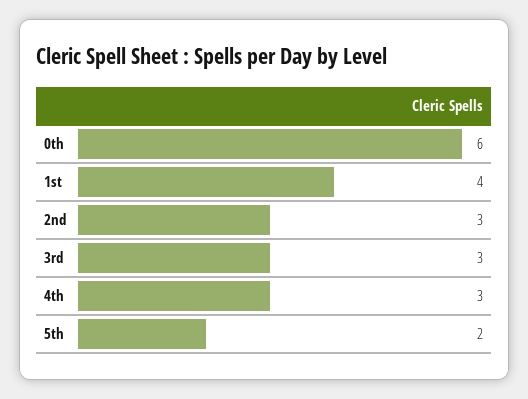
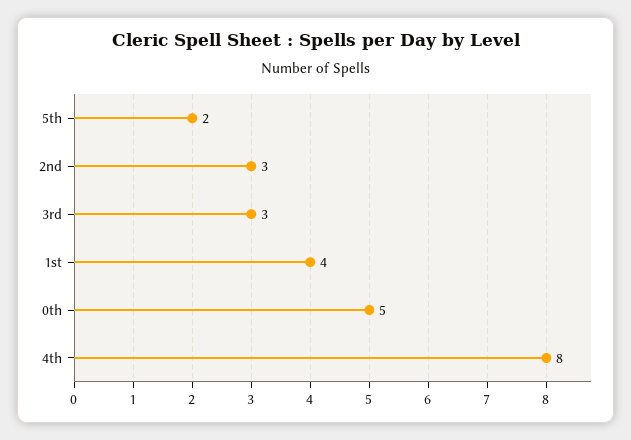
0th: 6 -> 5
4th: 3 -> 8

